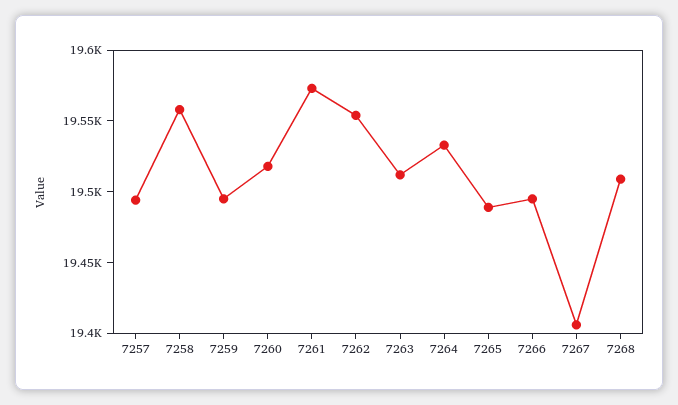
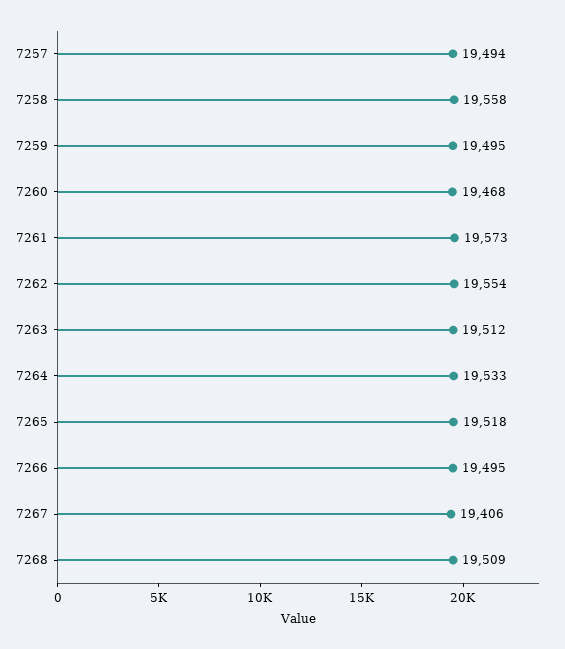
7260: 19520 -> 19468
7265: 19490 -> 19518

